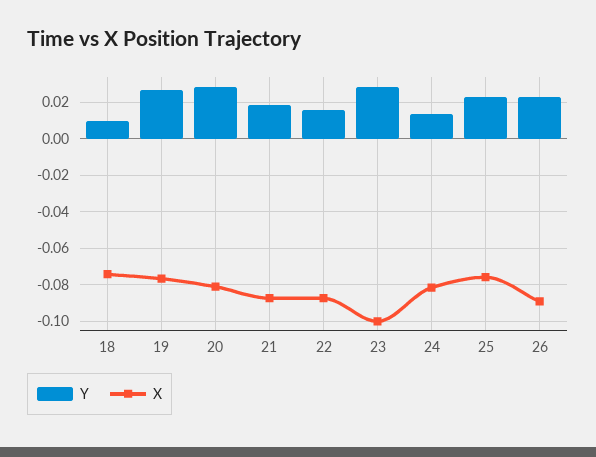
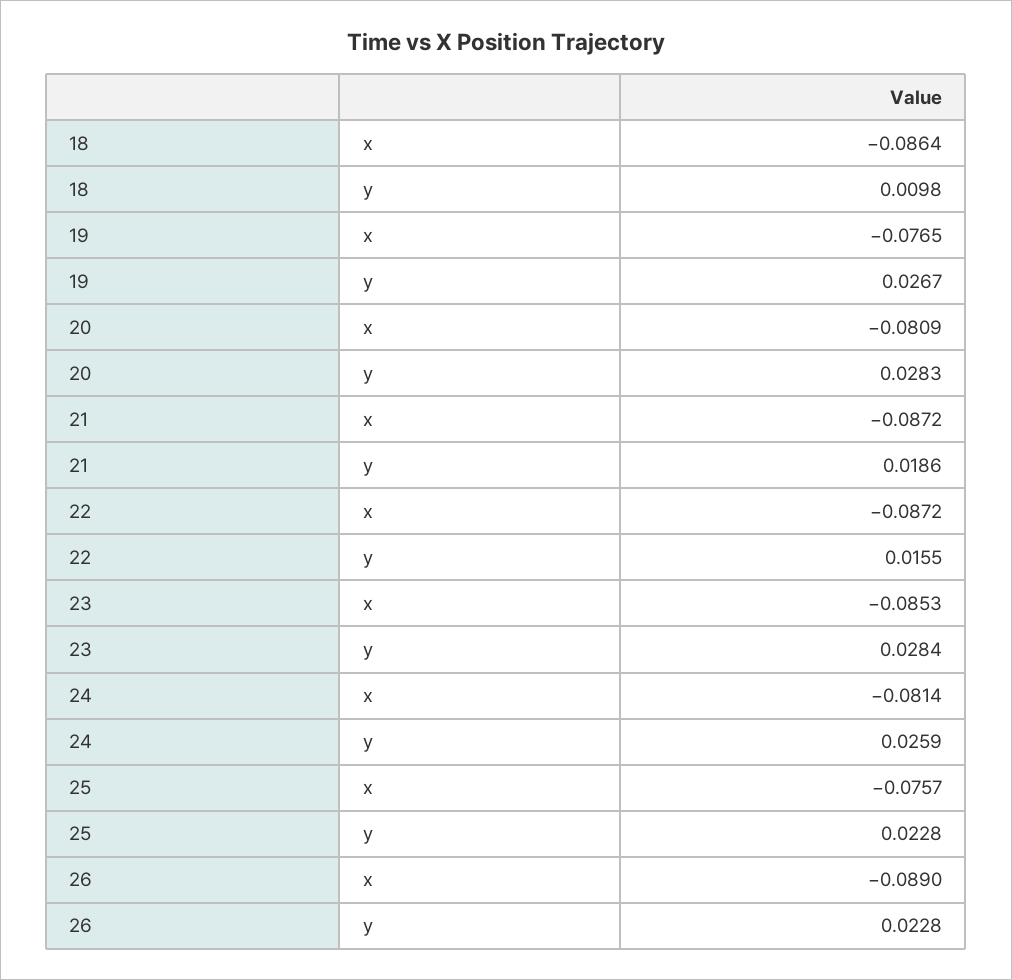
X, 18: -0.075 -> -0.0864
X, 23: -0.1 -> -0.0853
Y, 24: 0.015 -> 0.0259

